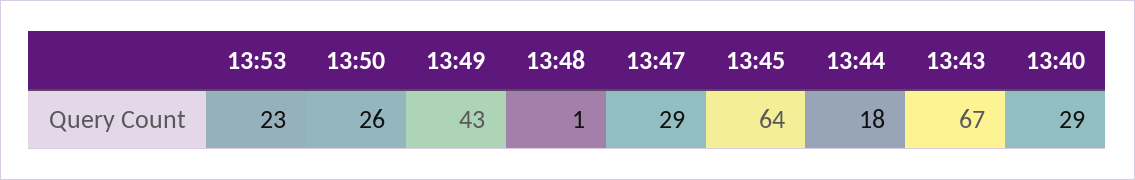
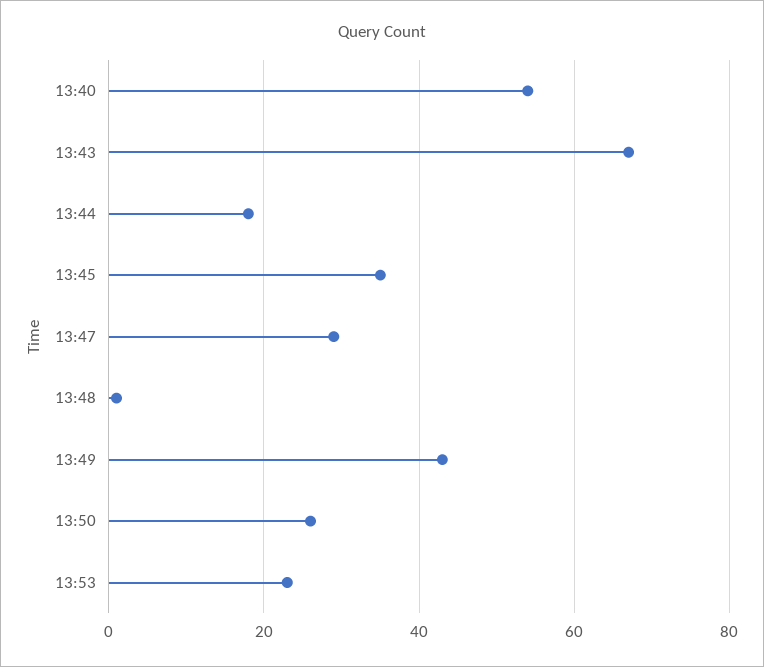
13:45: 64 -> 35
13:40: 29 -> 55

